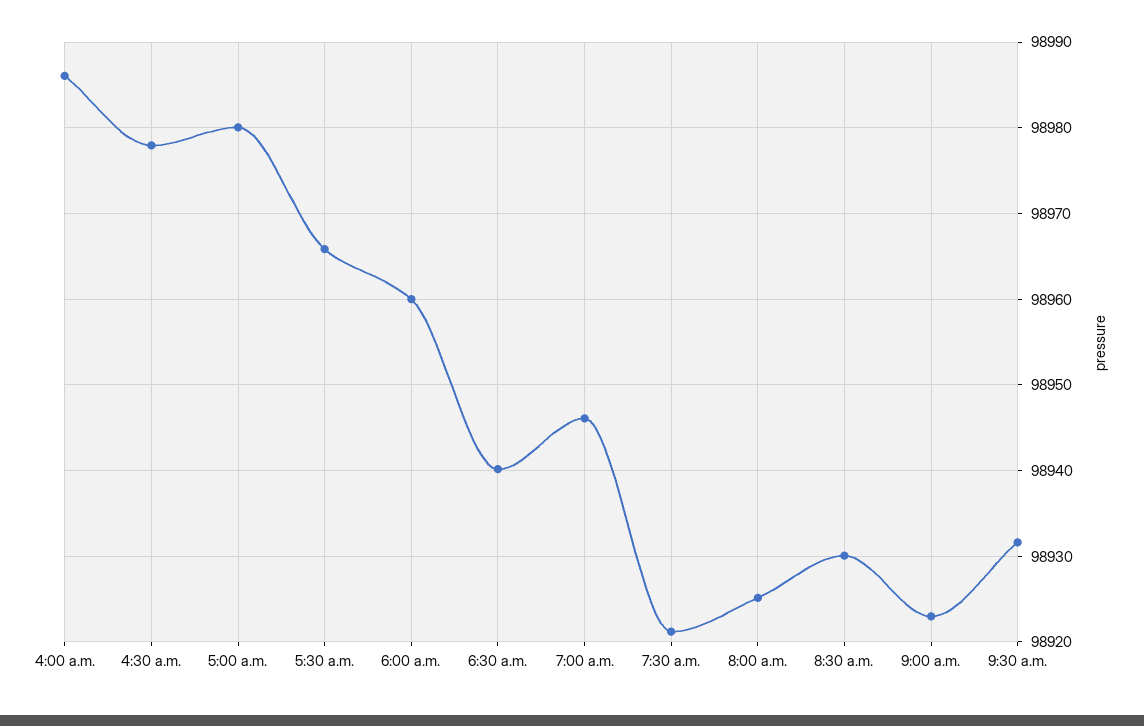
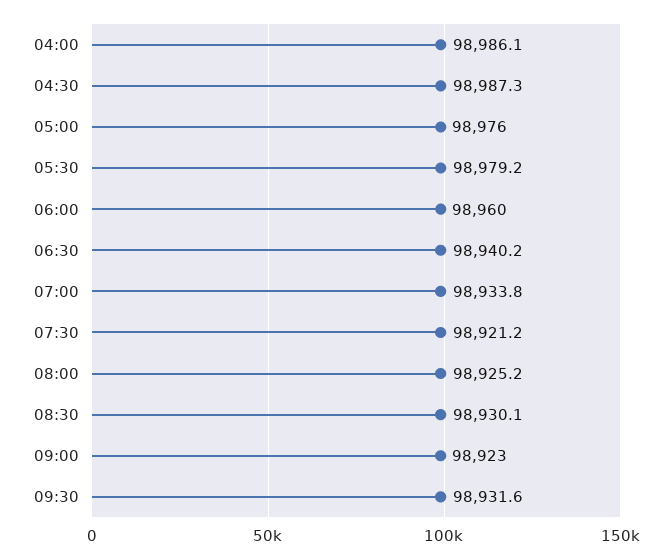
4:30 a.m.: 98978 -> 98987.3
5:00 a.m.: 98980 -> 98976
5:30 a.m.: 98966 -> 98979.2
7:00 a.m.: 98946 -> 98933.8

